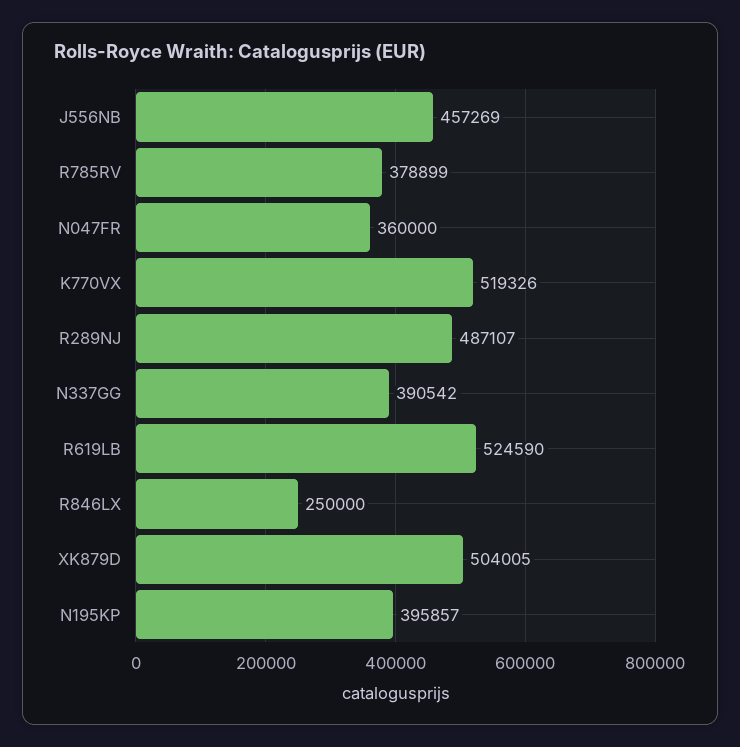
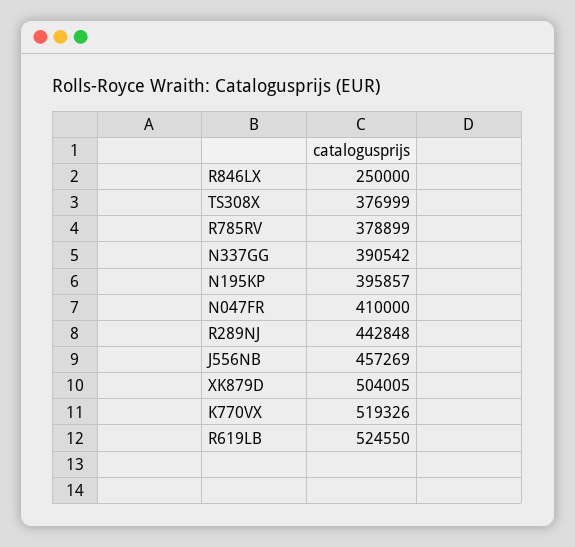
N047FR: 360000 -> 410000
R289NJ: 487107 -> 442848
R619LB: 524590 -> 524550
TS308X: none -> 376999

